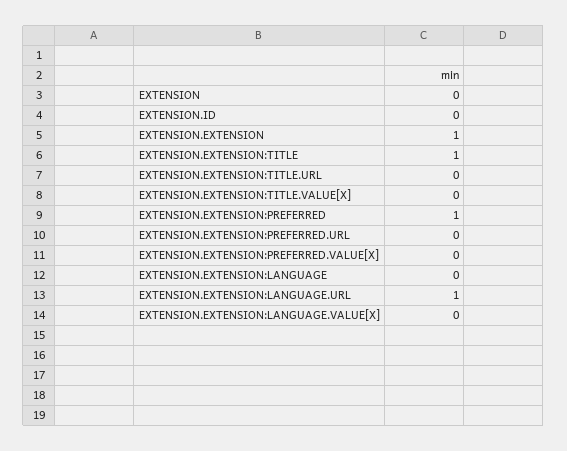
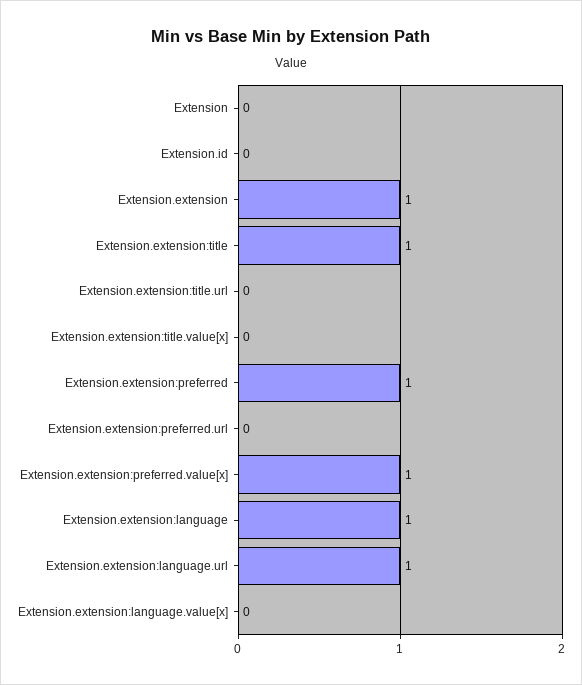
EXTENSION.EXTENSION:PREFERRED.VALUE[X]: 0 -> 1
EXTENSION.EXTENSION:LANGUAGE: 0 -> 1

